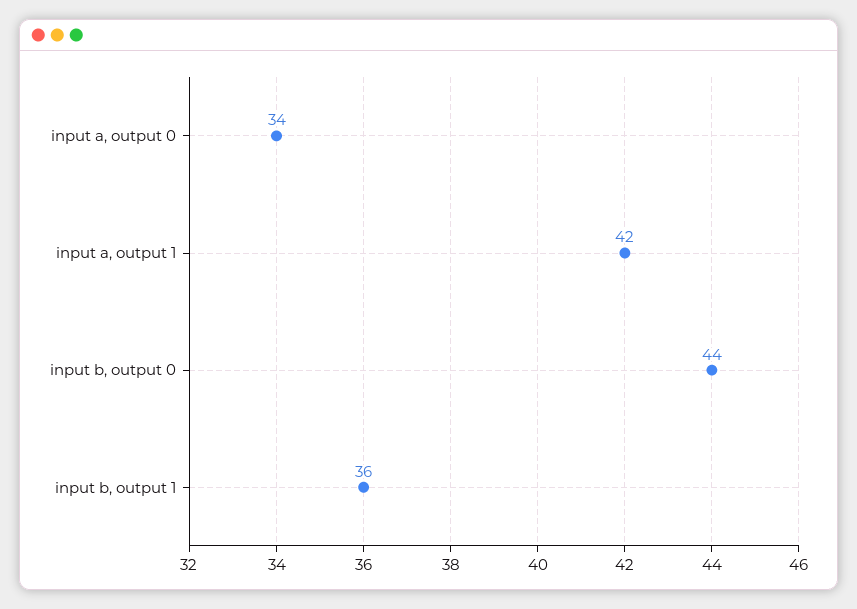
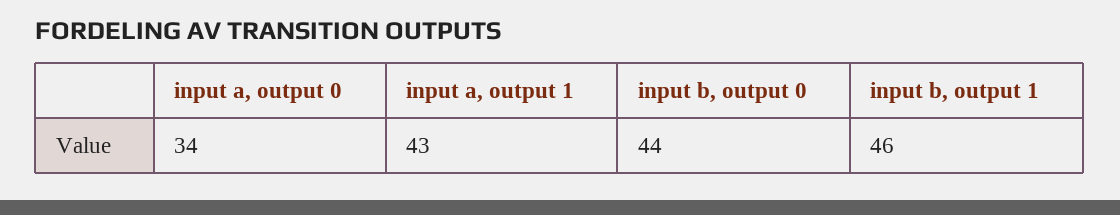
input a, output 1: 42 -> 43
input b, output 1: 36 -> 46

